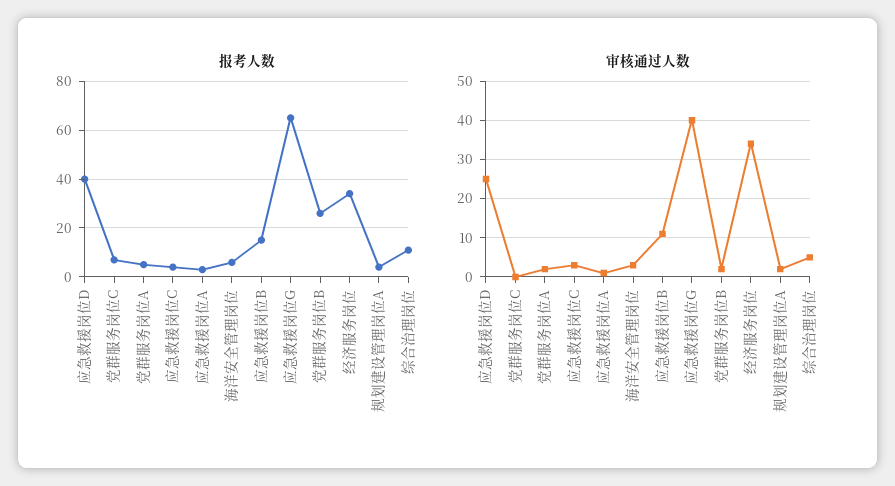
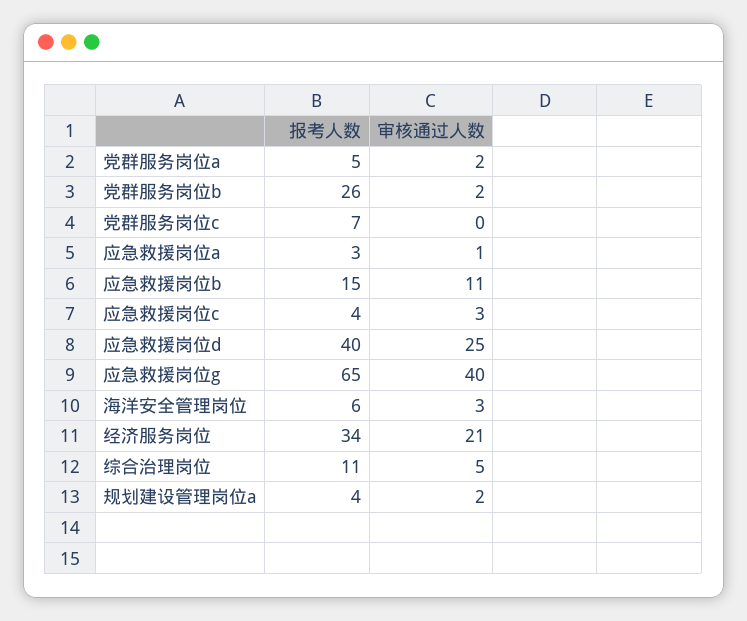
审核通过人数, 经济服务岗位: 35 -> 21

